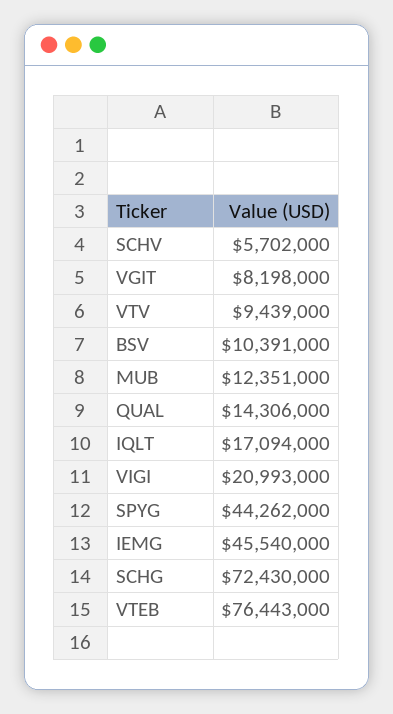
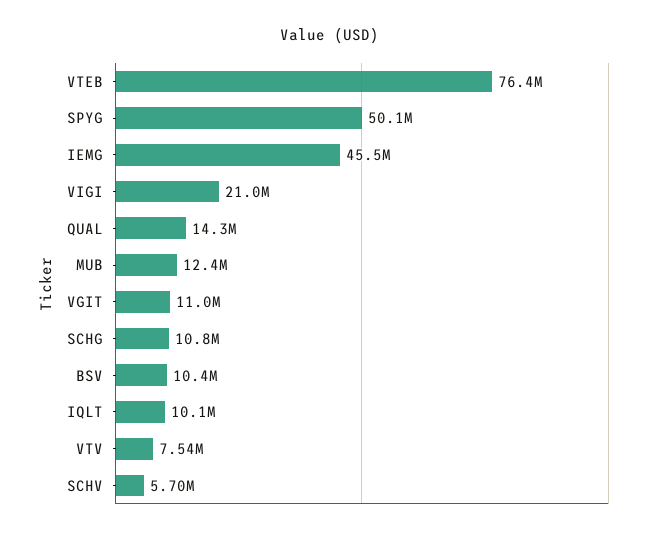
VGIT: 8198000 -> 11000000
VTV: 9439000 -> 7540000
IQLT: 17094000 -> 10100000
SPYG: 44262000 -> 50100000
SCHG: 72430000 -> 10800000

